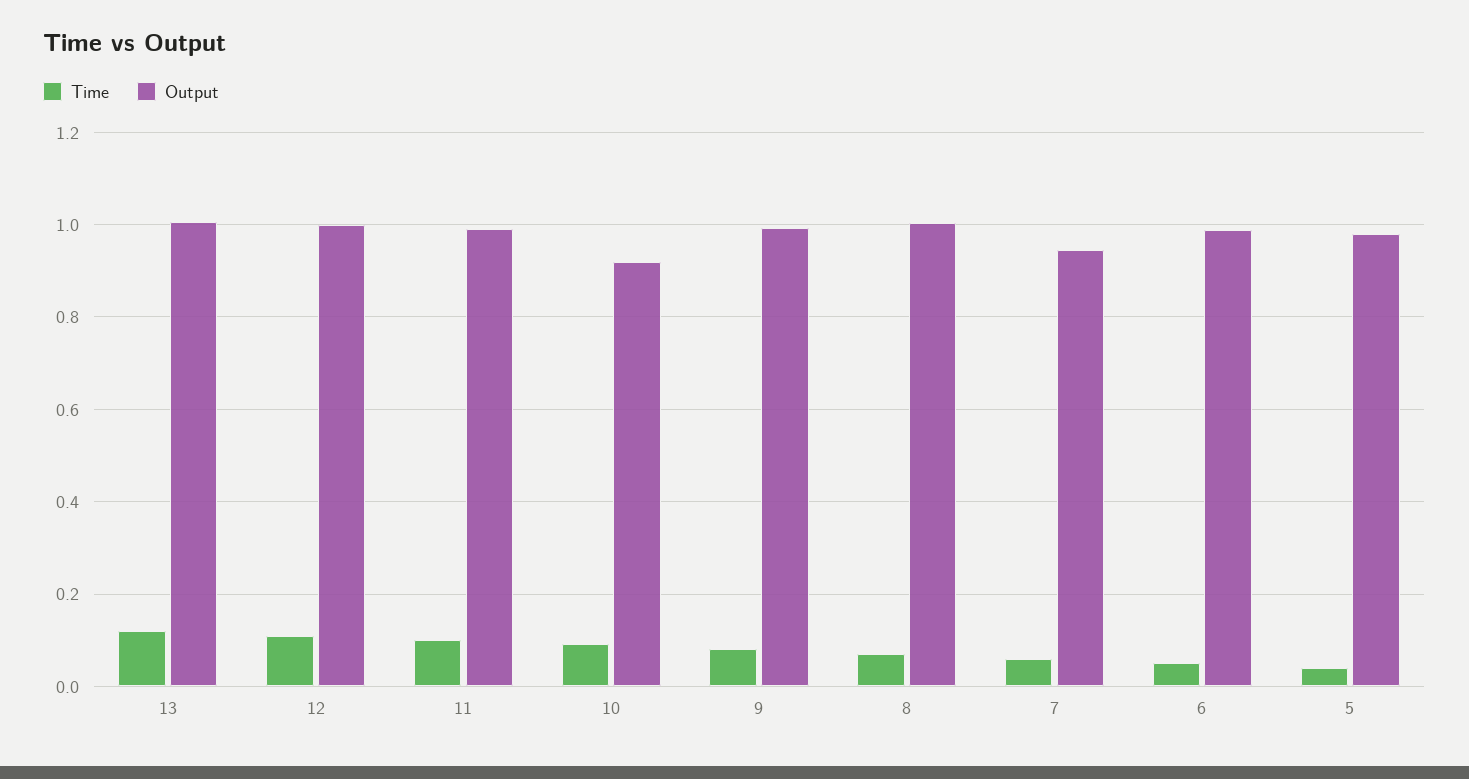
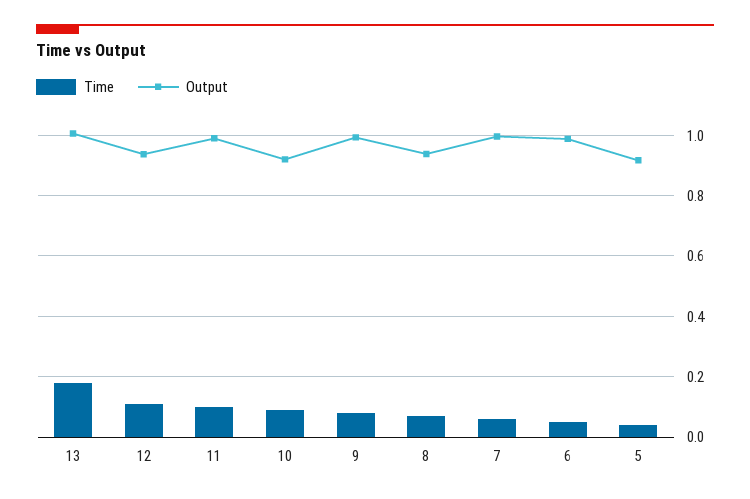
Time, 13: 0.12 -> 0.18
Output, 12: 1 -> 0.94
Output, 8: 1 -> 0.94
Output, 7: 0.94 -> 1
Output, 5: 0.98 -> 0.92

